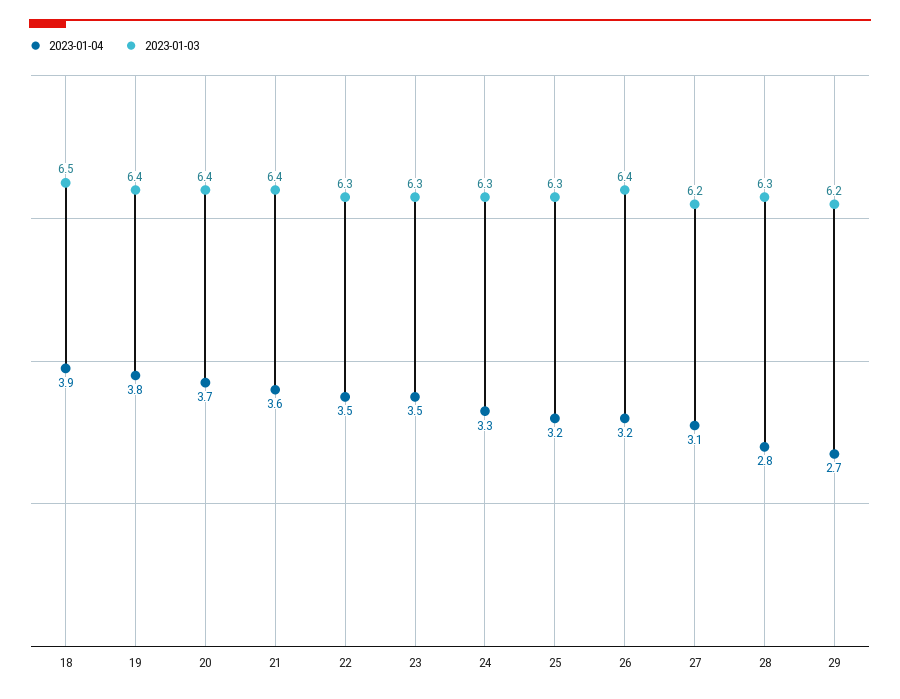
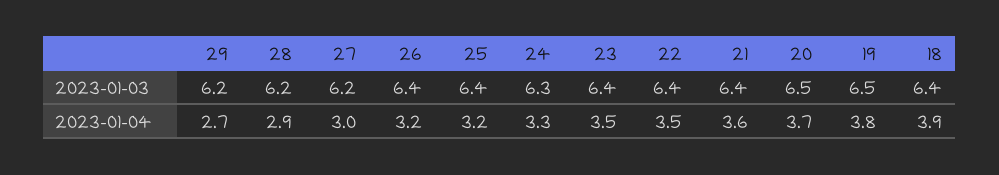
2023-01-03, 18: 6.5 -> 6.4
2023-01-03, 19: 6.4 -> 6.5
2023-01-03, 20: 6.4 -> 6.5
2023-01-03, 22: 6.3 -> 6.4
2023-01-03, 23: 6.3 -> 6.4
2023-01-03, 25: 6.3 -> 6.4
2023-01-04, 27: 3.1 -> 3
2023-01-04, 28: 2.8 -> 2.9
2023-01-03, 28: 6.3 -> 6.2

